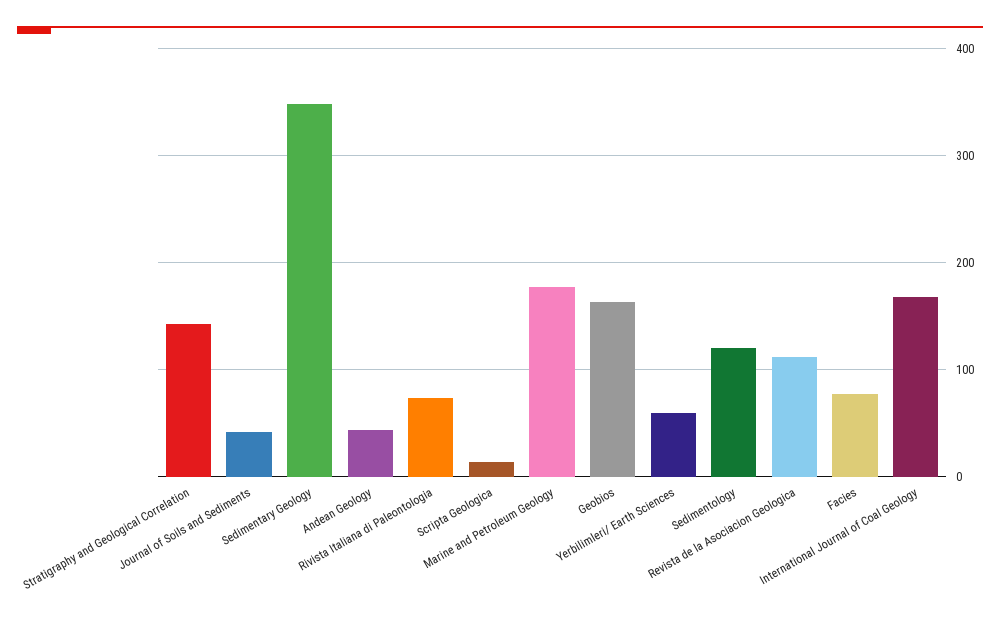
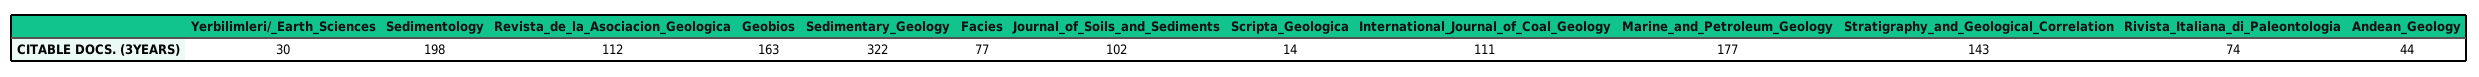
Journal of Soils and Sediments: 40 -> 102
Sedimentary Geology: 350 -> 322
Yerbilimleri/ Earth Sciences: 60 -> 30
Sedimentology: 120 -> 198
International Journal of Coal Geology: 170 -> 111

